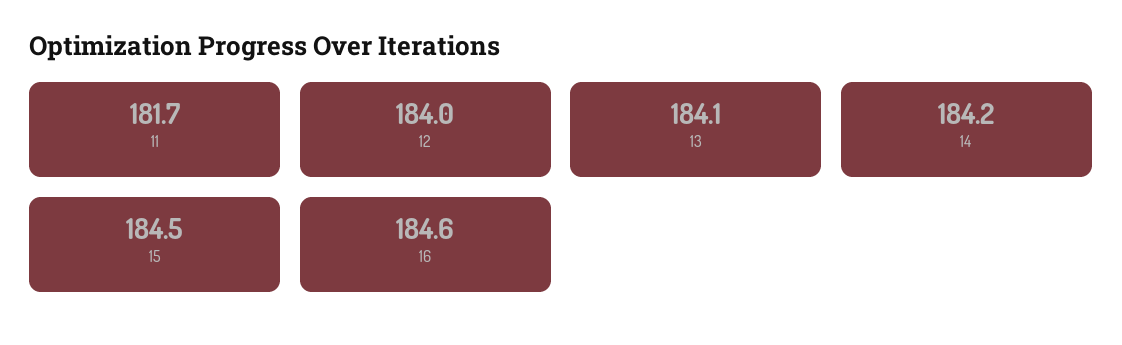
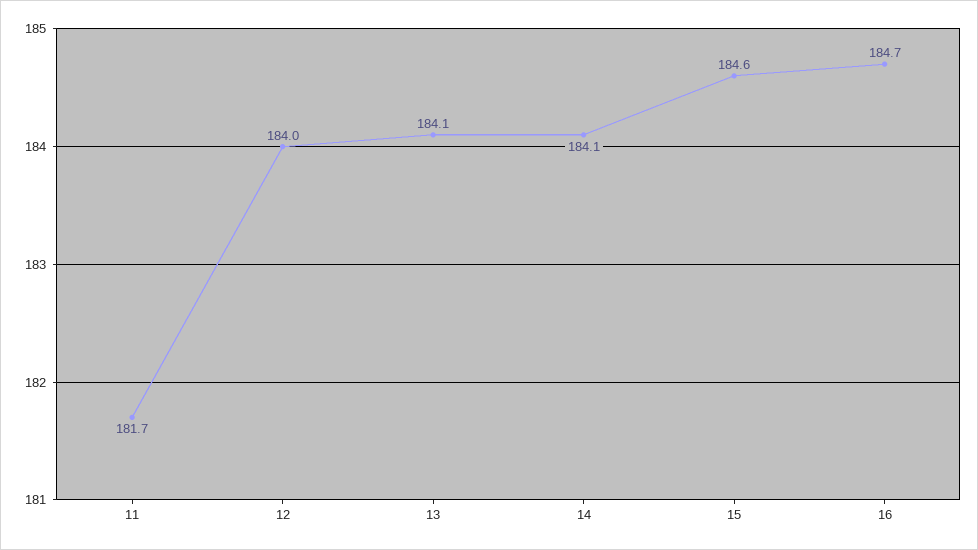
14: 184.2 -> 184.1
15: 184.5 -> 184.6
16: 184.6 -> 184.7

